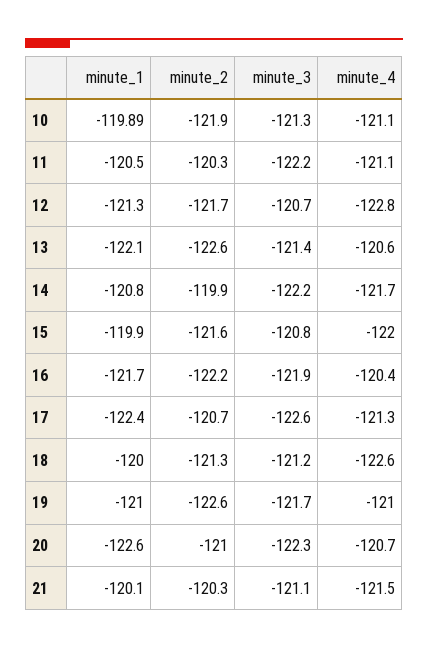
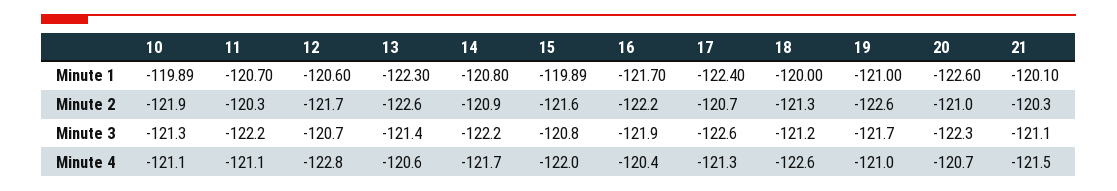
minute_1, 11: -120.5 -> -120.7
minute_1, 12: -121.3 -> -120.6
minute_1, 13: -122.1 -> -122.3
minute_2, 14: -119.9 -> -120.9
minute_1, 15: -119.9 -> -119.89

